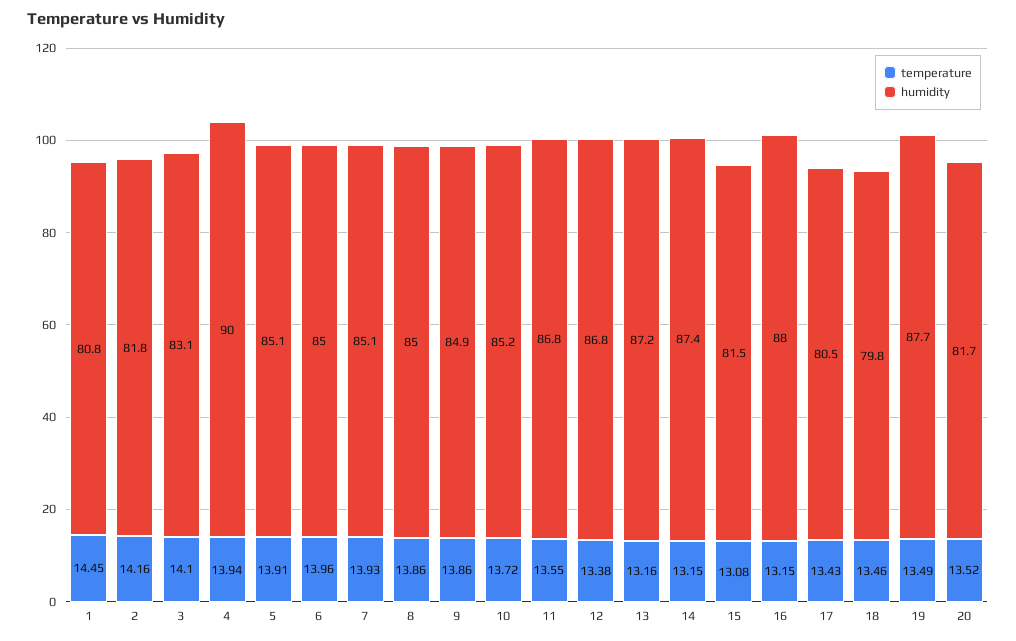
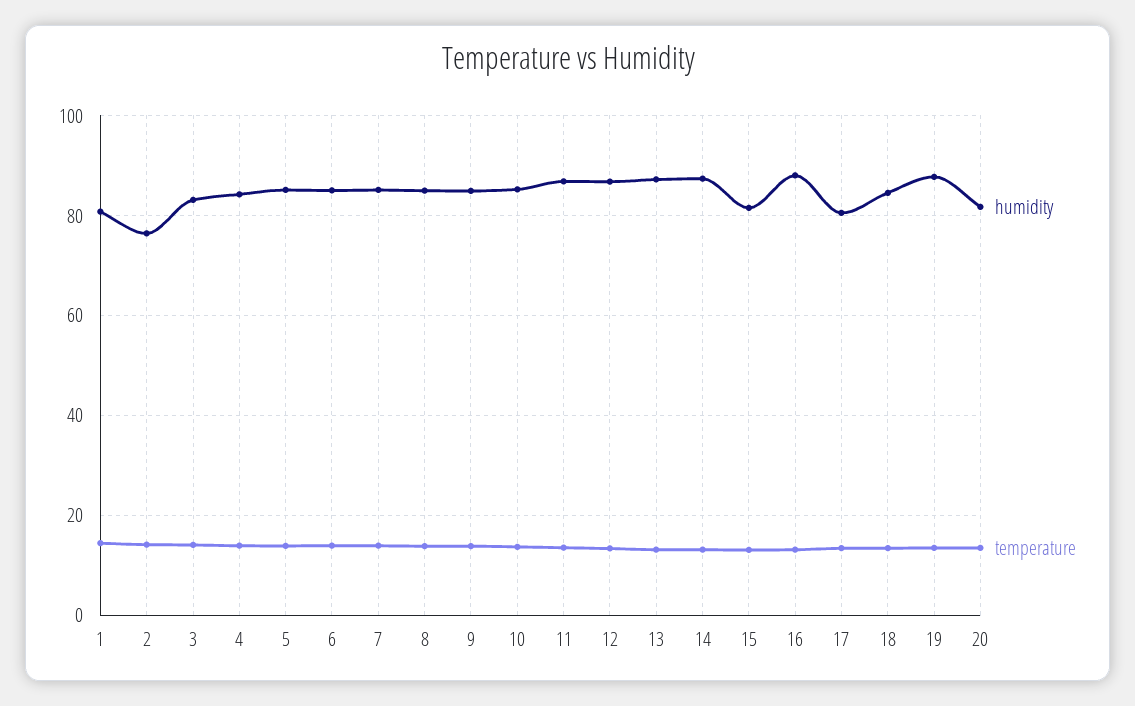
humidity, 2: 81.8 -> 76
humidity, 4: 90 -> 84
humidity, 18: 79.8 -> 84

